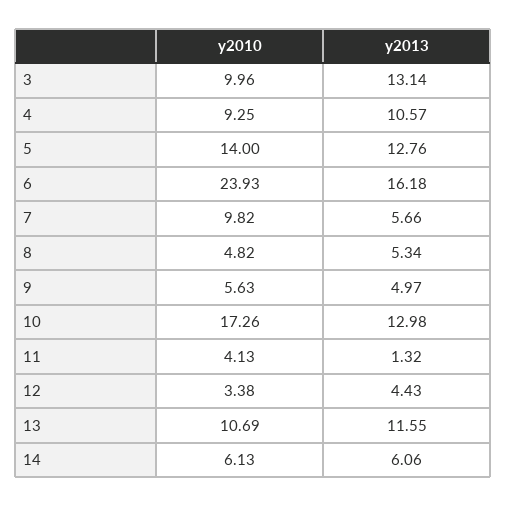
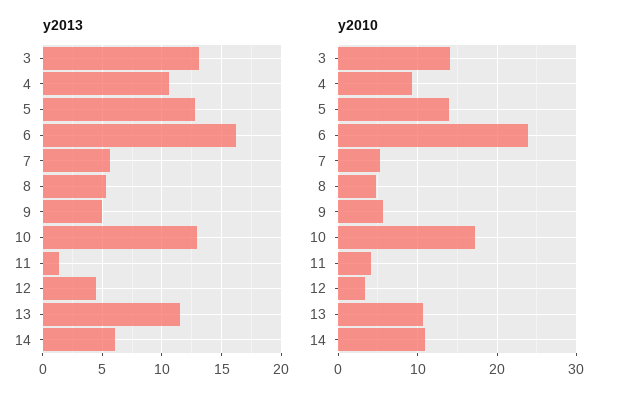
y2010, 3: 9.96 -> 14
y2010, 7: 9.82 -> 5
y2010, 14: 6.13 -> 11

